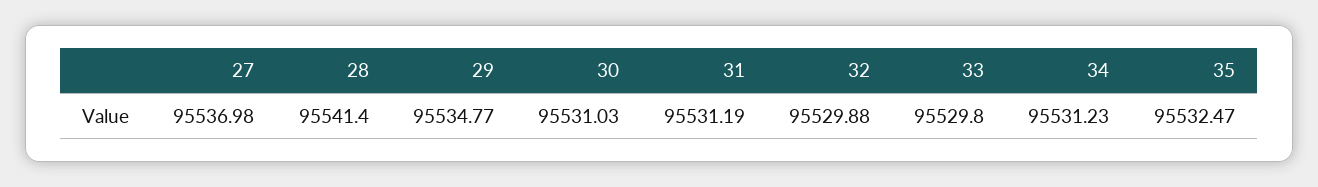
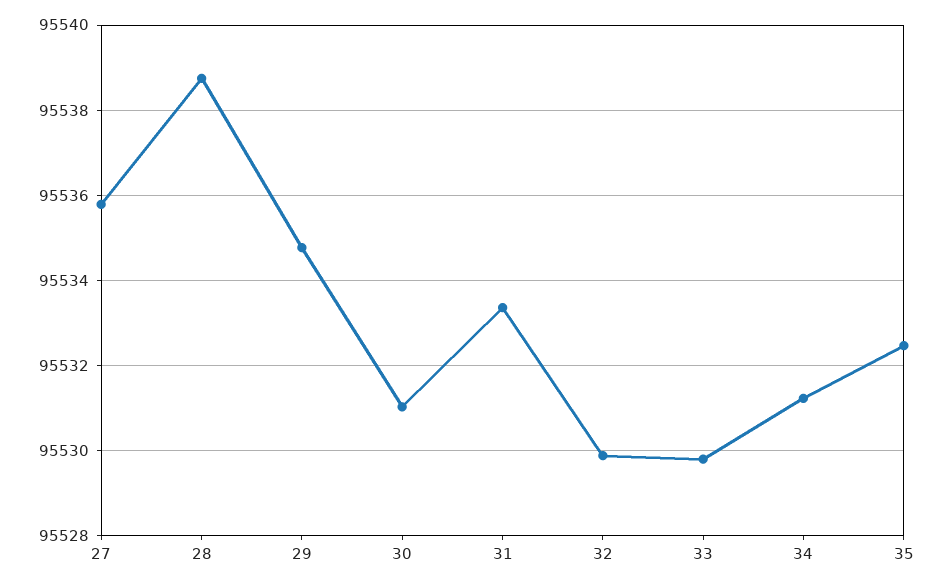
27: 95536.98 -> 95535.8
28: 95541.4 -> 95538.8
31: 95531.19 -> 95533.4

